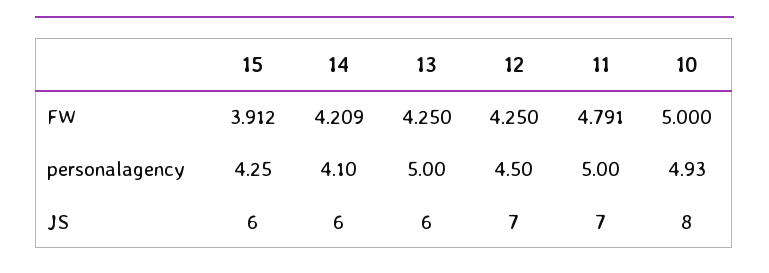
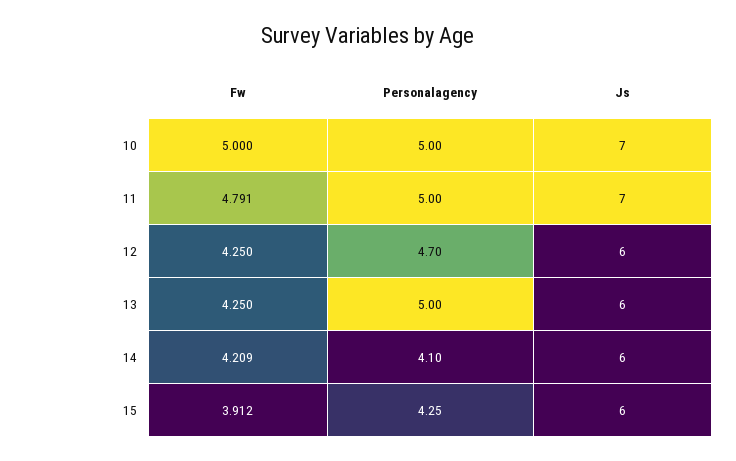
12, personalagency: 4.5 -> 4.7
10, personalagency: 4.93 -> 5
12, JS: 7 -> 6
10, JS: 8 -> 7

